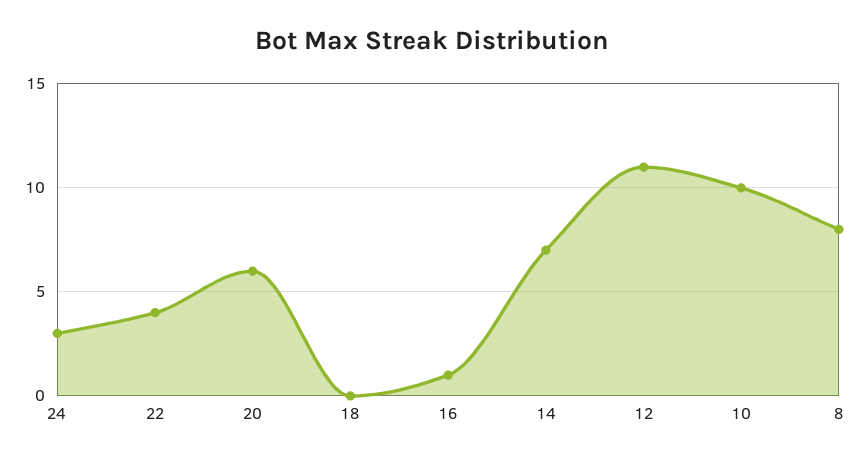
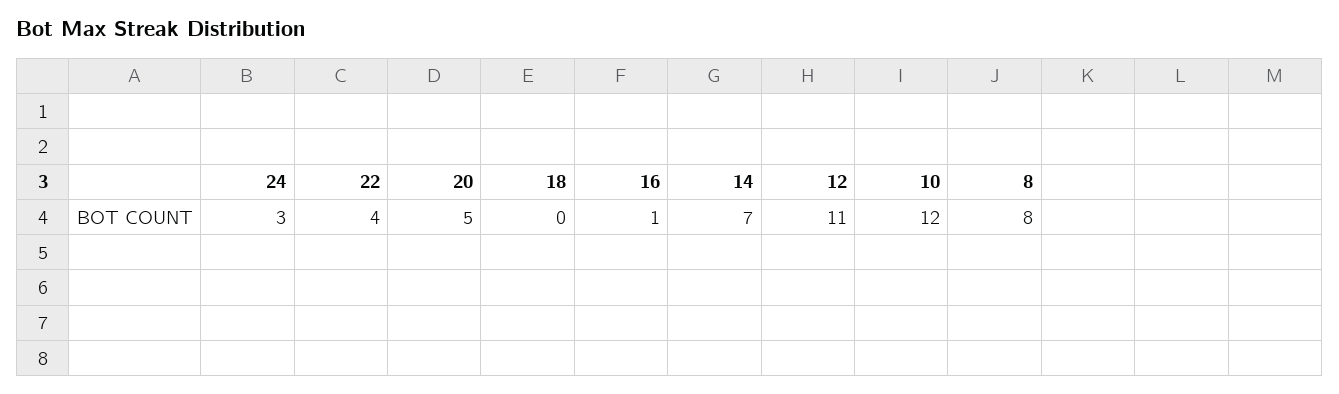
20: 6 -> 5
10: 10 -> 12

